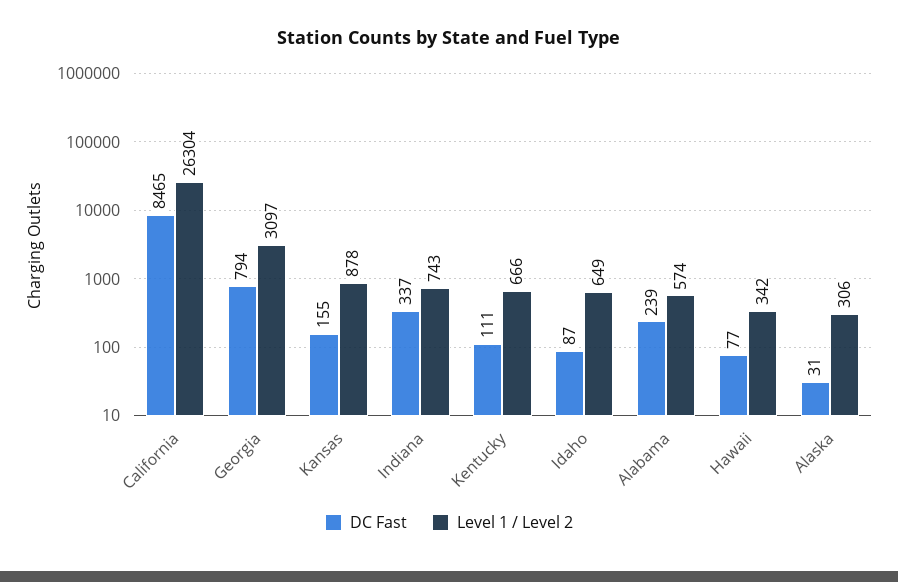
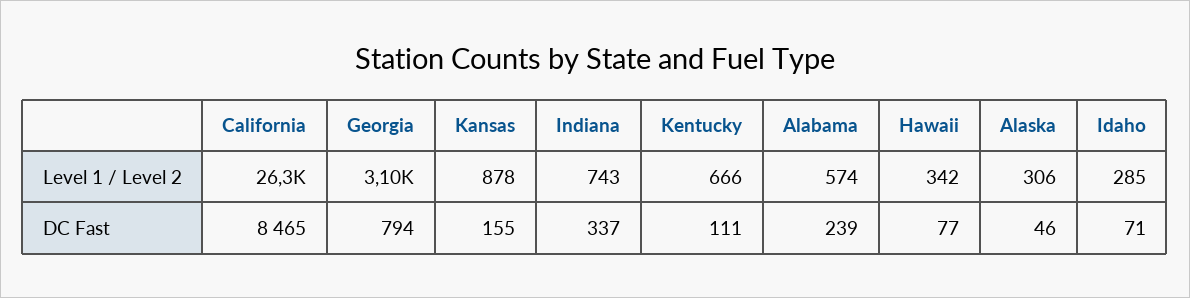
DC Fast, Idaho: 87 -> 71
Level 1 / Level 2, Idaho: 649 -> 285
DC Fast, Alaska: 31 -> 46

